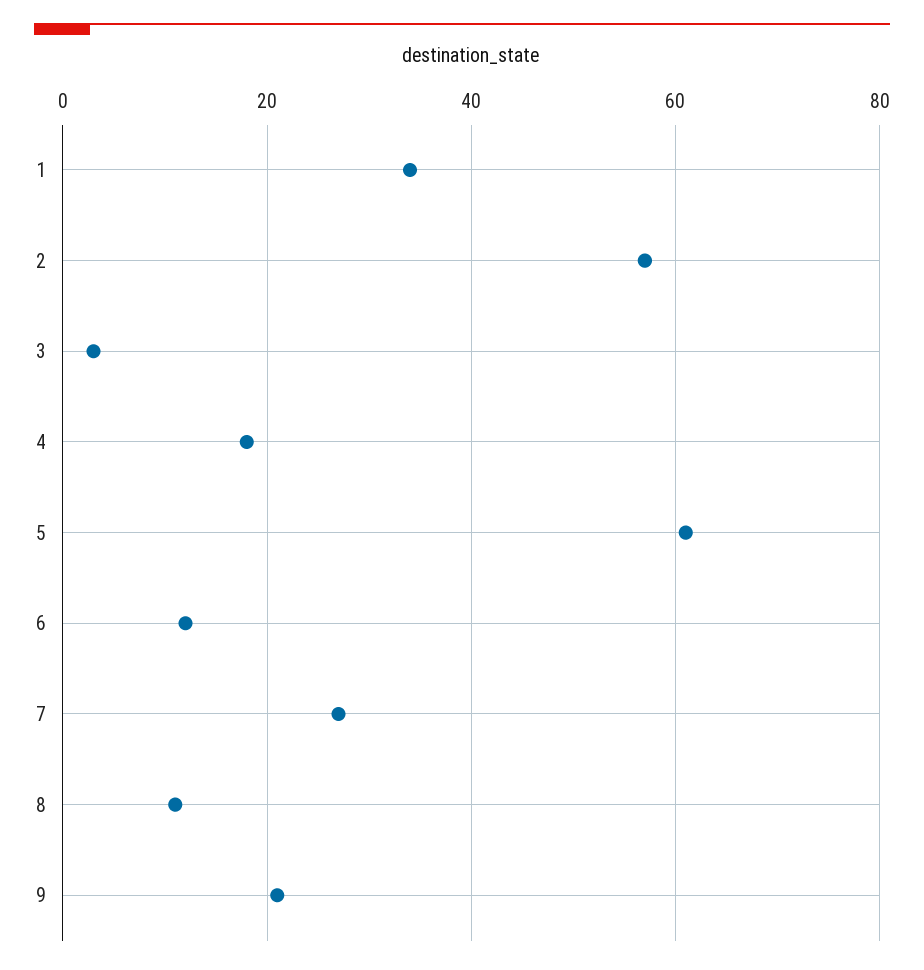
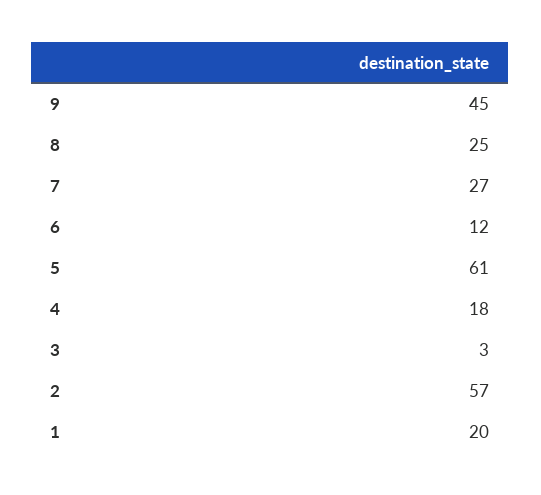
1: 35 -> 20
8: 10 -> 25
9: 20 -> 45

